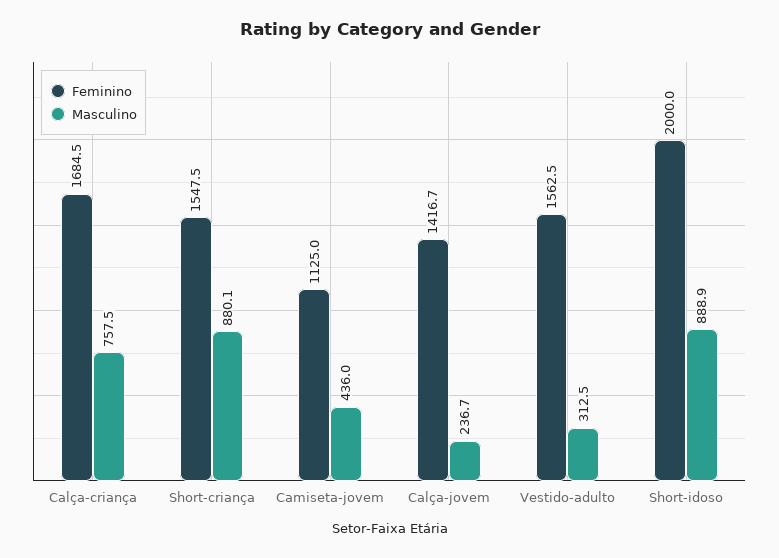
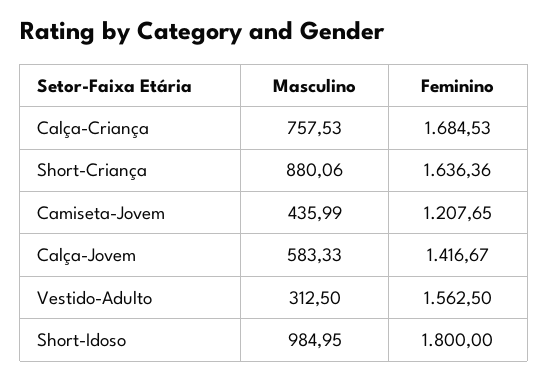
Feminino, Short-criança: 1547.5 -> 1636.36
Feminino, Camiseta-jovem: 1125 -> 1207.65
Masculino, Calça-jovem: 236.7 -> 583.33
Feminino, Short-idoso: 2000 -> 1800
Masculino, Short-idoso: 888.9 -> 984.95

